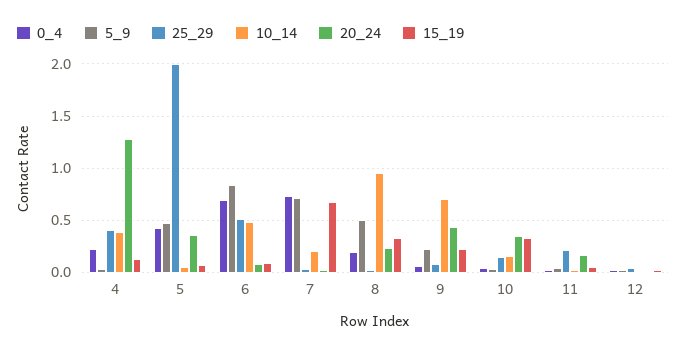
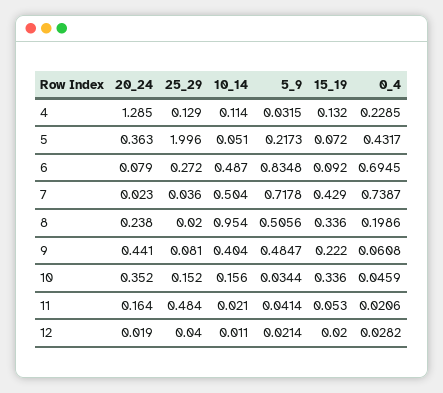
25_29, 4: 0.4 -> 0.129
10_14, 4: 0.4 -> 0.114
5_9, 5: 0.5 -> 0.2173
25_29, 6: 0.5 -> 0.272
10_14, 7: 0.2 -> 0.504
15_19, 7: 0.7 -> 0.429
5_9, 9: 0.2 -> 0.4847
10_14, 9: 0.7 -> 0.404
25_29, 11: 0.2 -> 0.484

